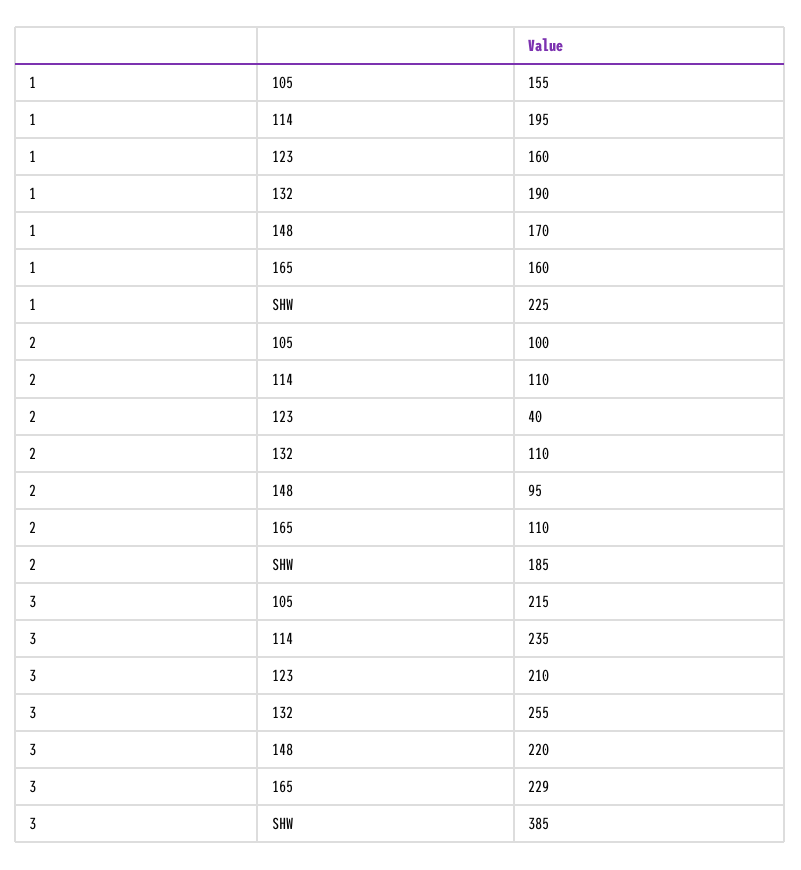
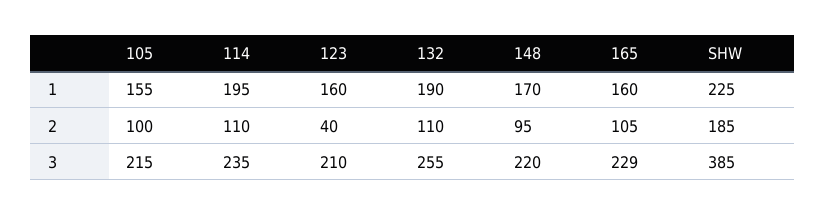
2, 165: 110 -> 105

